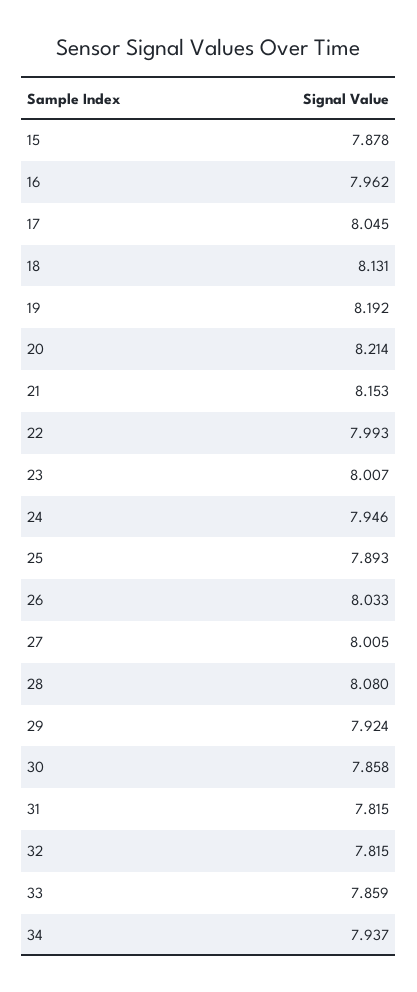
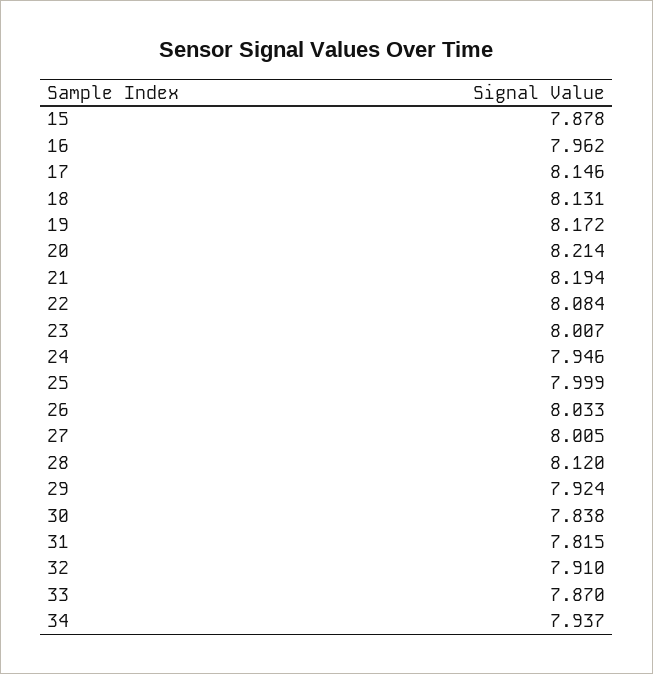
17: 8.045 -> 8.146
19: 8.192 -> 8.172
21: 8.153 -> 8.194
22: 7.993 -> 8.084
25: 7.893 -> 7.999
28: 8.08 -> 8.12
30: 7.858 -> 7.838
32: 7.815 -> 7.91
33: 7.859 -> 7.87

